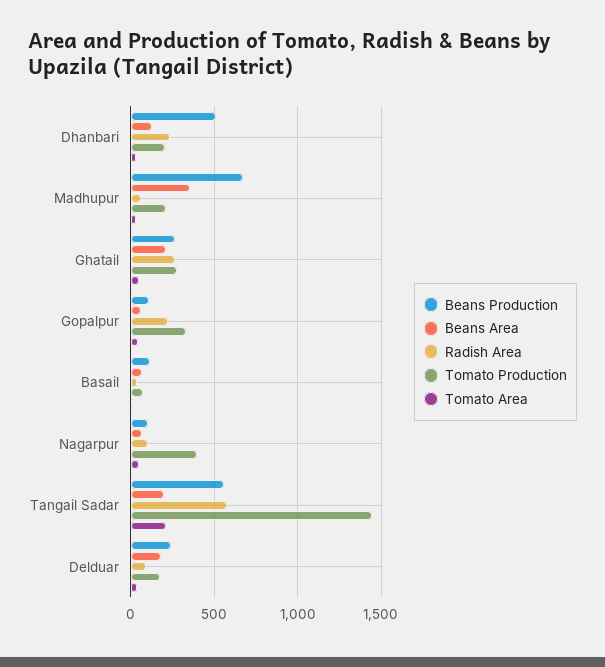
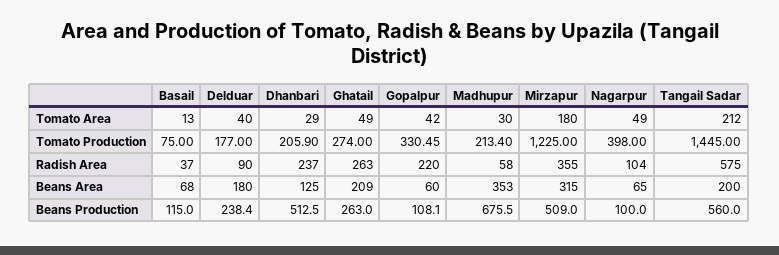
Tomato Area, Mirzapur: none -> 180
Tomato Production, Mirzapur: none -> 1225
Radish Area, Mirzapur: none -> 355
Beans Area, Mirzapur: none -> 315
Beans Production, Mirzapur: none -> 509

